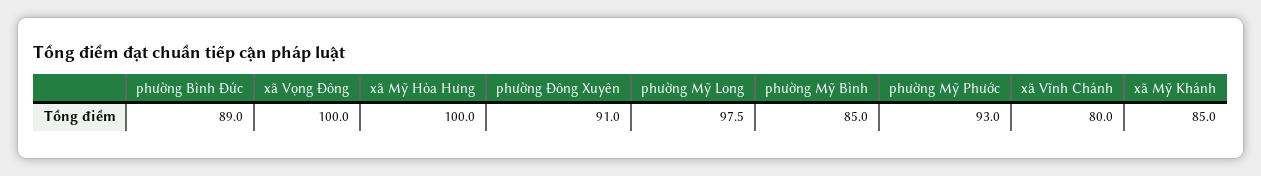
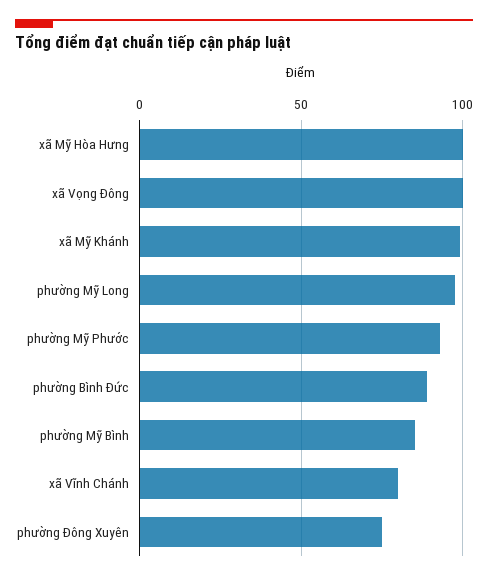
phường Đông Xuyên: 91 -> 75
xã Mỹ Khánh: 85 -> 100

